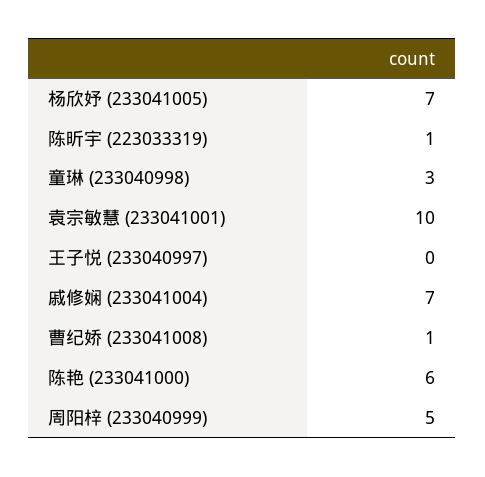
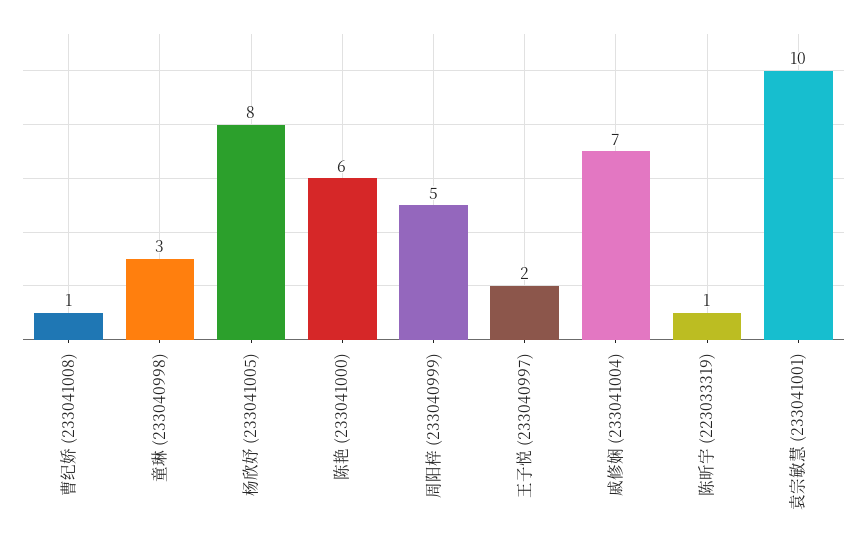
杨欣妤 (233041005): 7 -> 8
王子悦 (233040997): 0 -> 2

